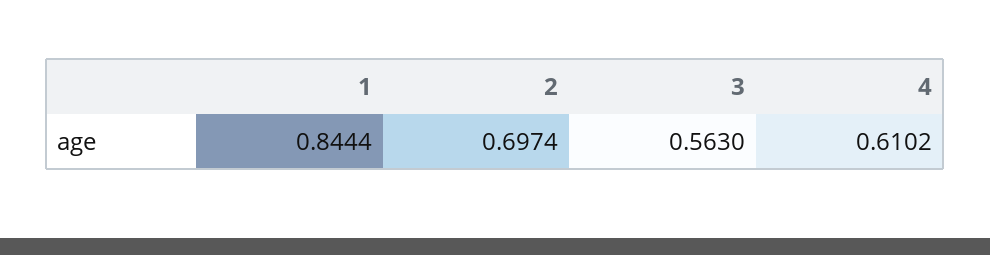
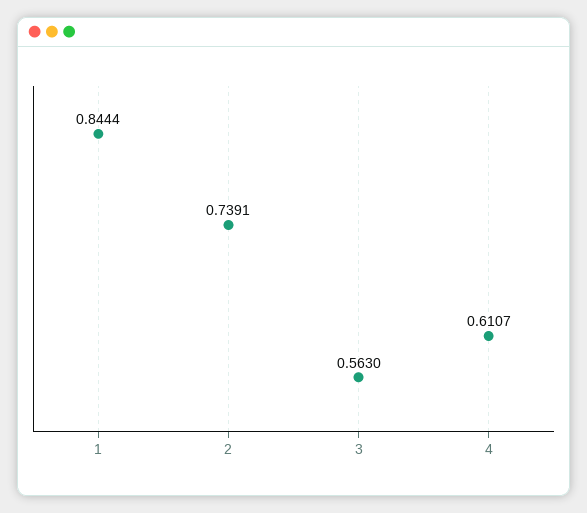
2: 0.6974 -> 0.7391
4: 0.6102 -> 0.6107

